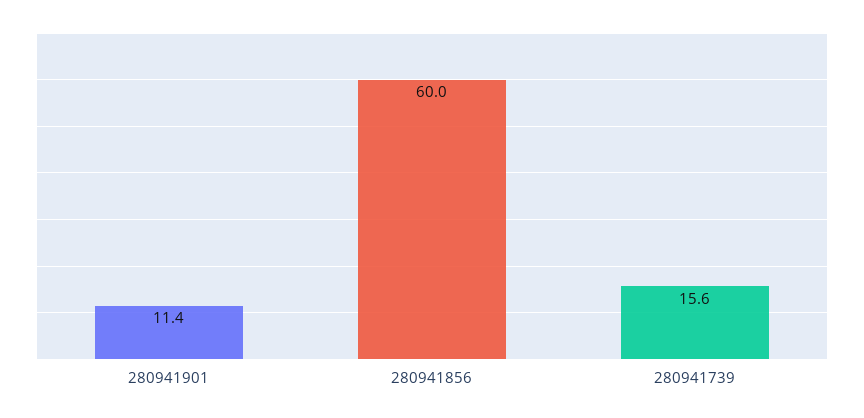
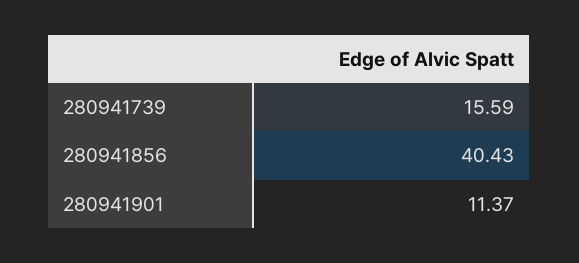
280941856: 60 -> 40.43

